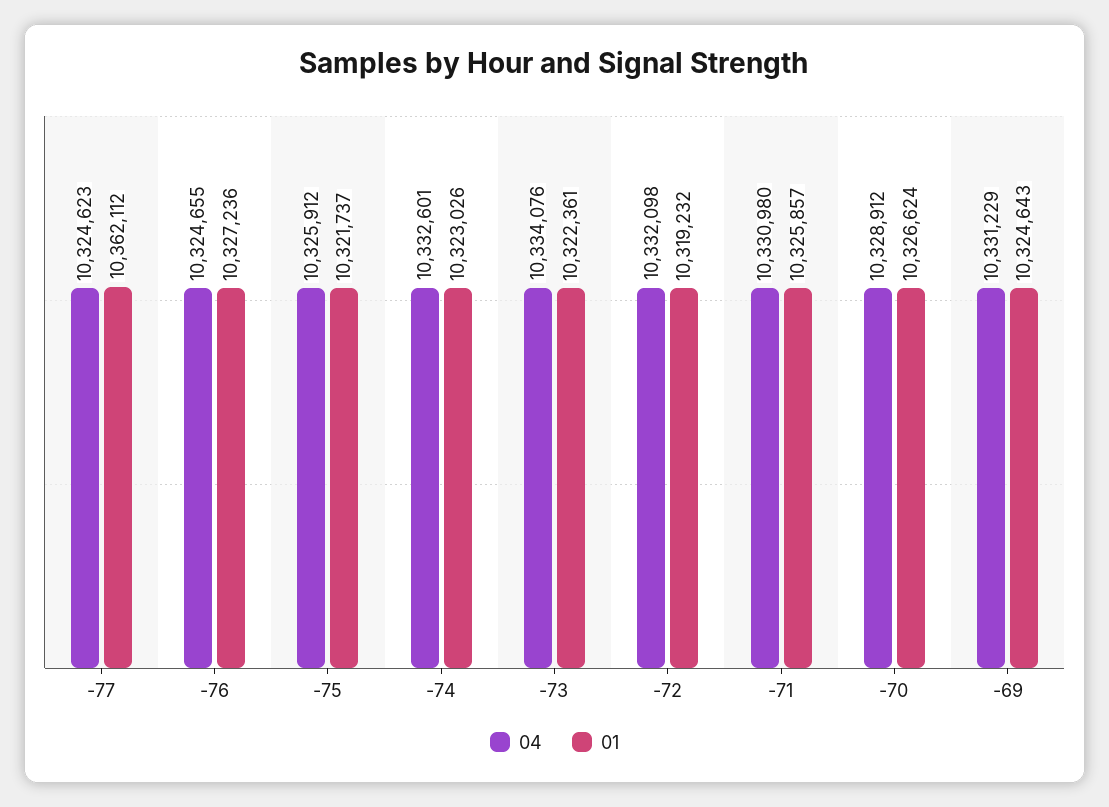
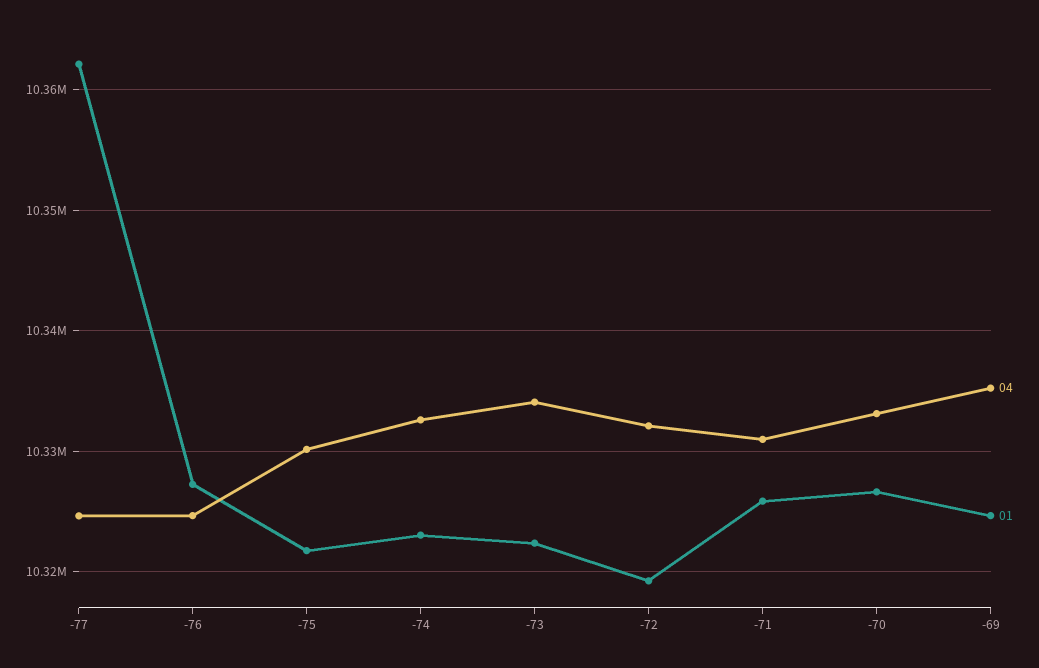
04, -75: 10325912 -> 10330000
04, -70: 10328912 -> 10333000
04, -69: 10331229 -> 10335000

